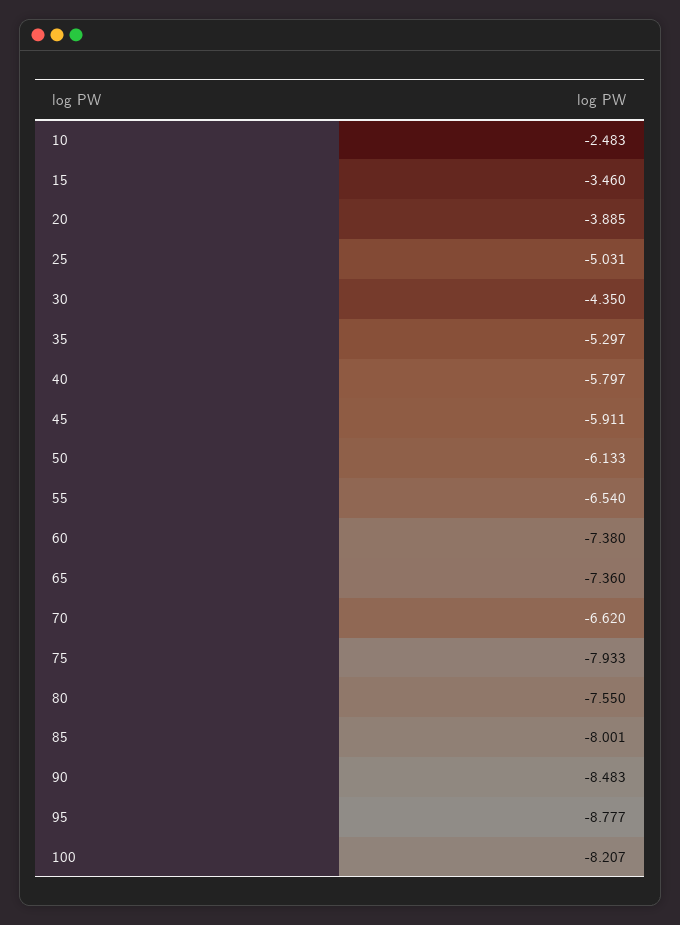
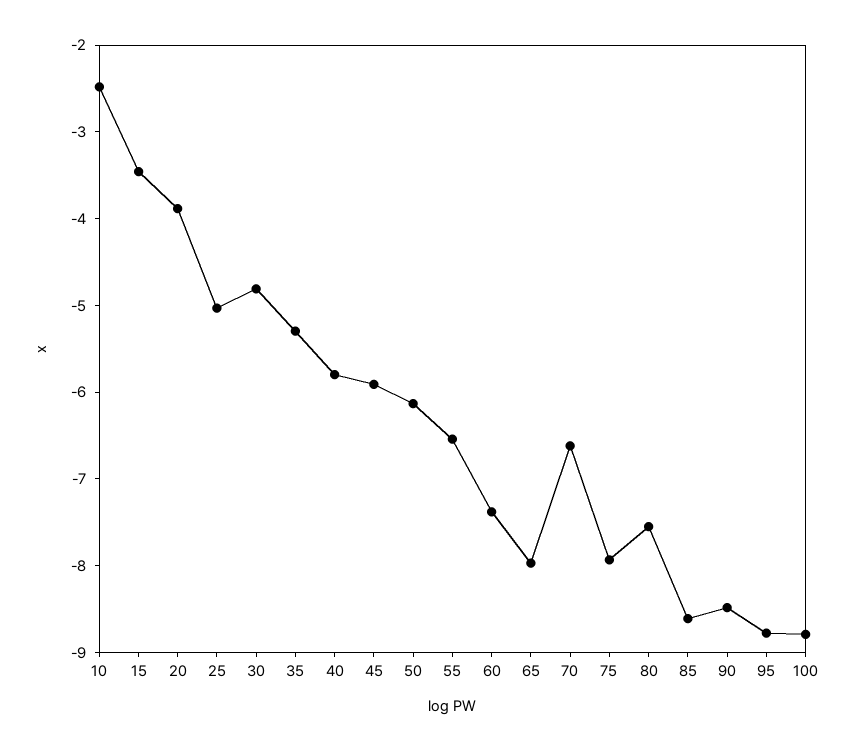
30: -4.35 -> -4.8
65: -7.36 -> -8
85: -8.001 -> -8.6
100: -8.207 -> -8.8

